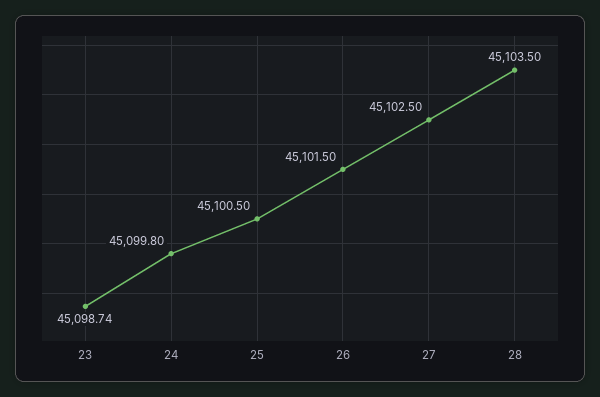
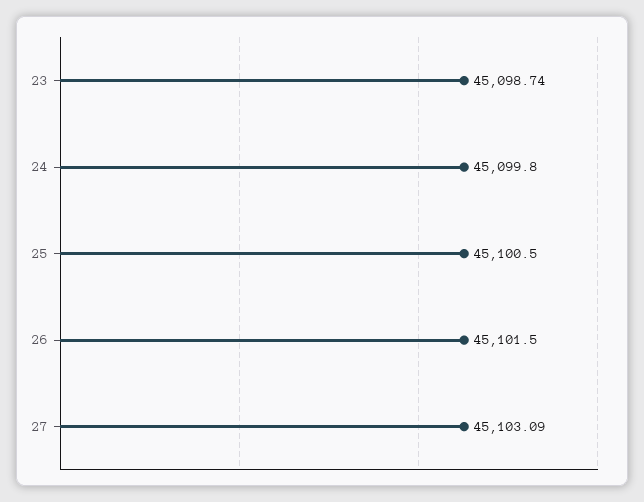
27: 45102.5 -> 45103.09
28: 45103.5 -> none

